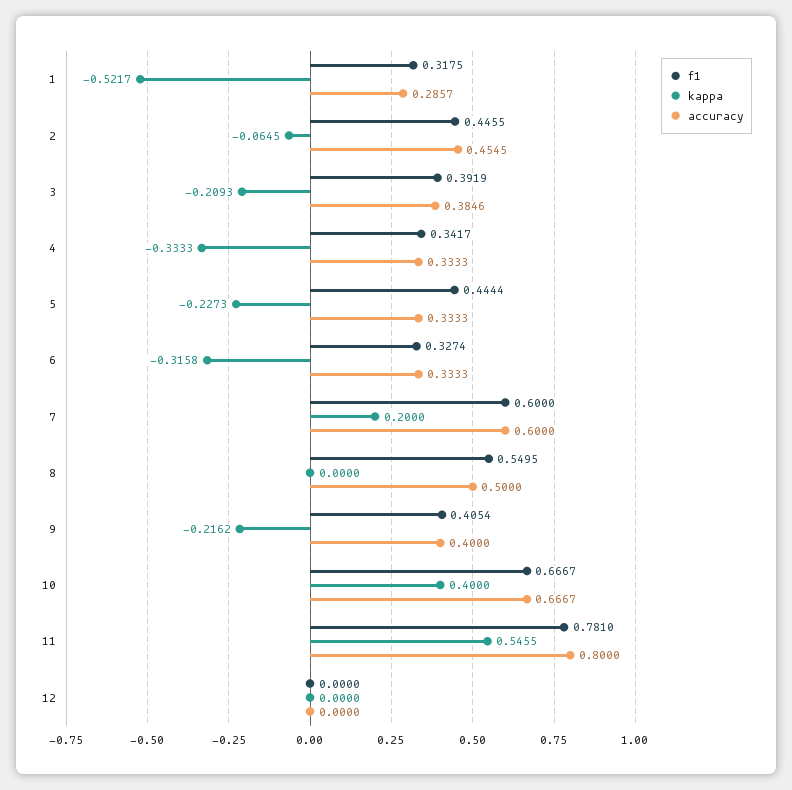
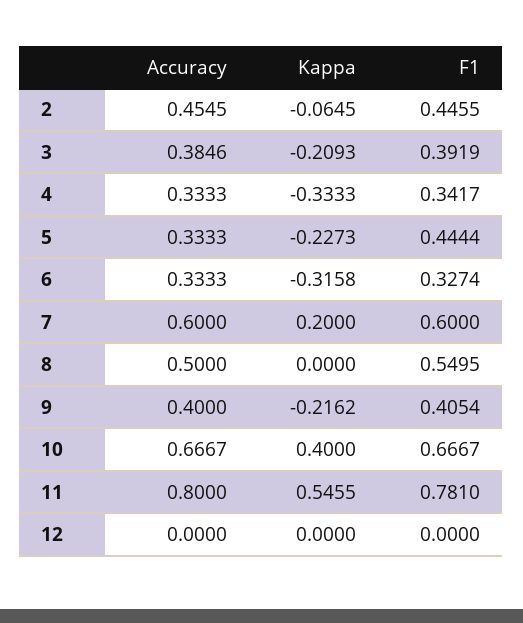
f1, 1: 0.3175 -> none
kappa, 1: -0.5217 -> none
accuracy, 1: 0.2857 -> none

